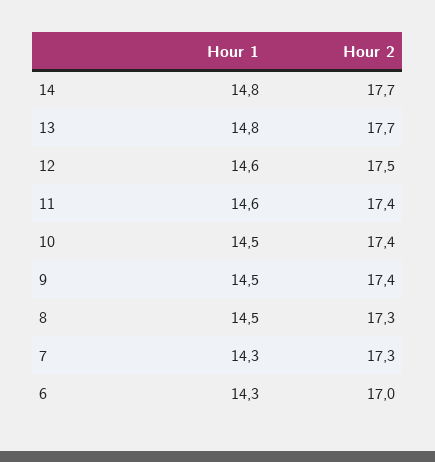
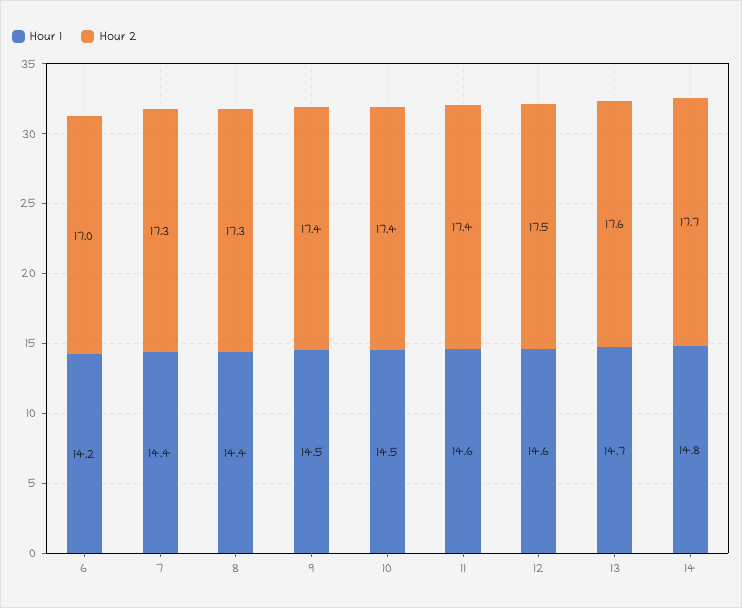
Hour 1, 13: 14.8 -> 14.7
Hour 2, 13: 17.7 -> 17.6
Hour 1, 8: 14.5 -> 14.4
Hour 1, 7: 14.3 -> 14.4
Hour 1, 6: 14.3 -> 14.2

